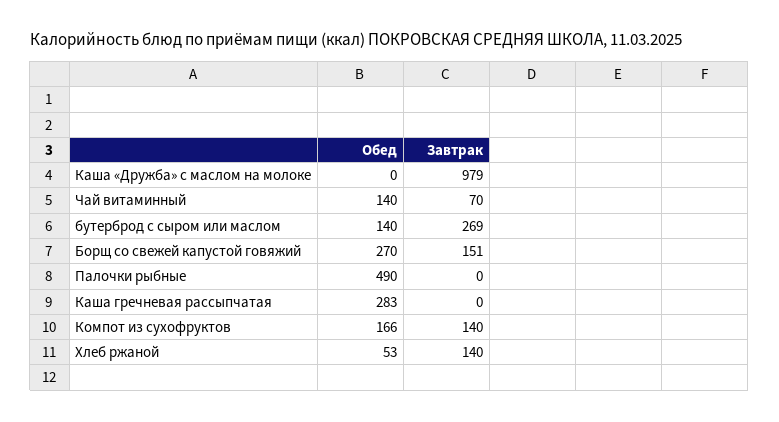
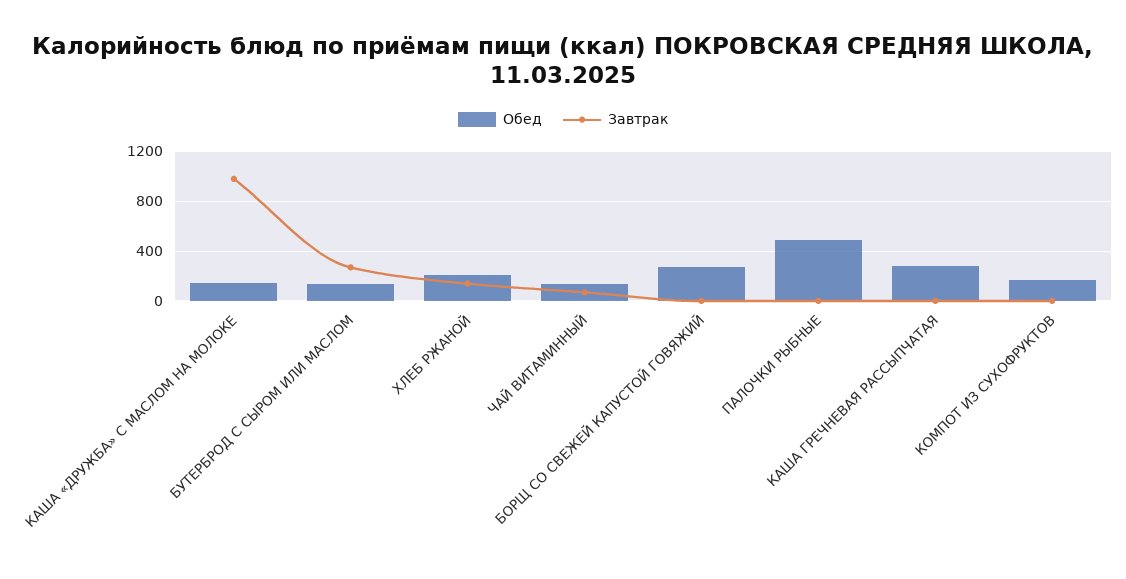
Обед, Каша «Дружба» с маслом на молоке: 0 -> 150
Завтрак, Борщ со свежей капустой говяжий: 151 -> 0
Завтрак, Компот из сухофруктов: 140 -> 0
Обед, Хлеб ржаной: 53 -> 200

